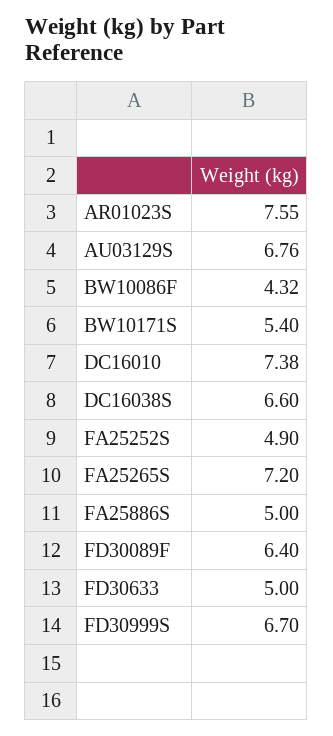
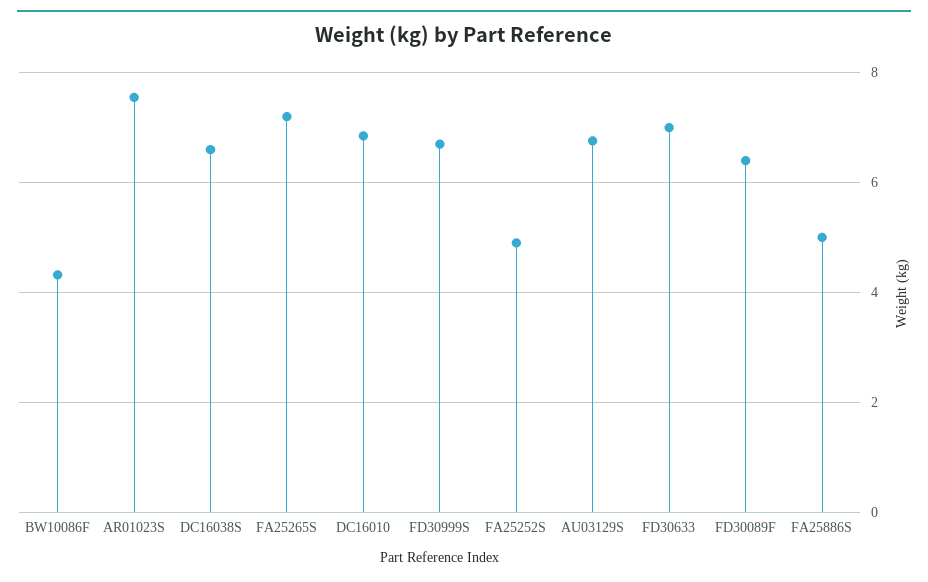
BW10171S: 5.4 -> none
DC16010: 7.38 -> 6.8
FD30633: 5 -> 7

